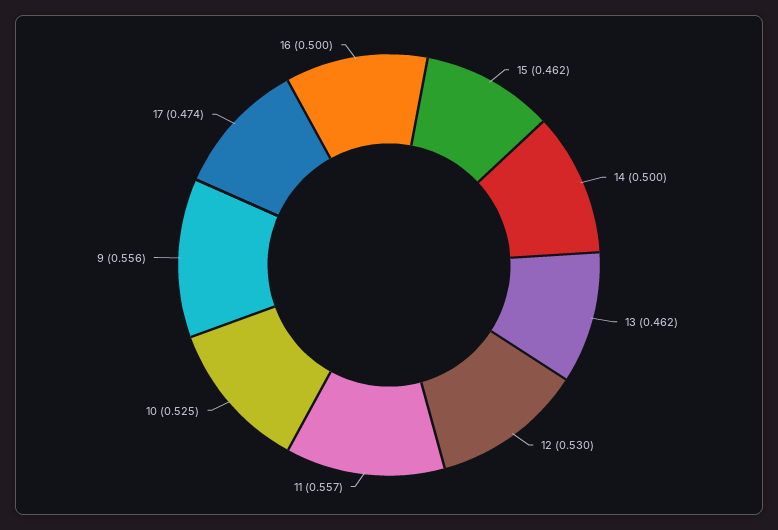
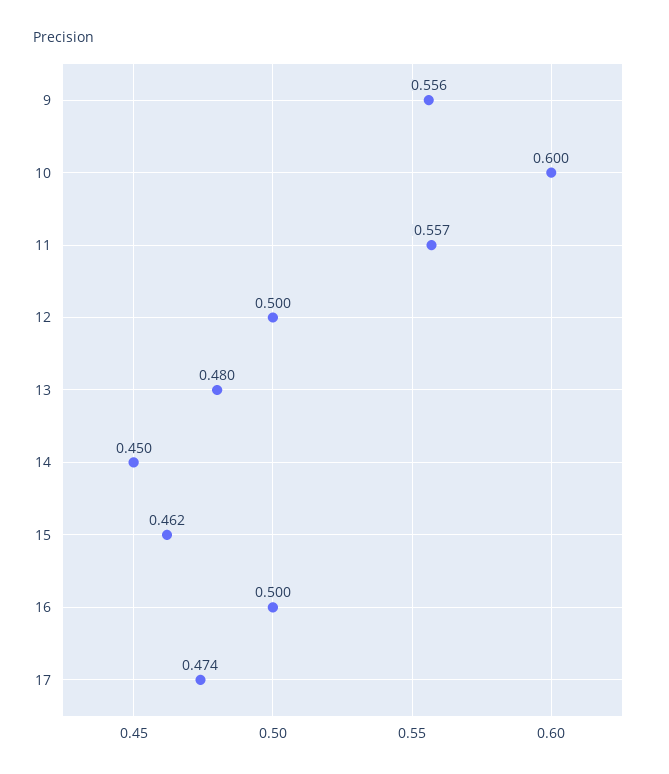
14: 0.5 -> 0.45
13: 0.462 -> 0.48
12: 0.53 -> 0.5
10: 0.525 -> 0.6

